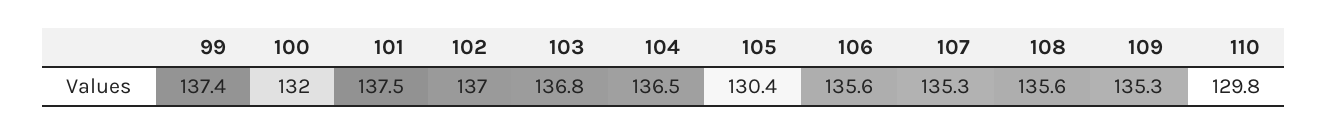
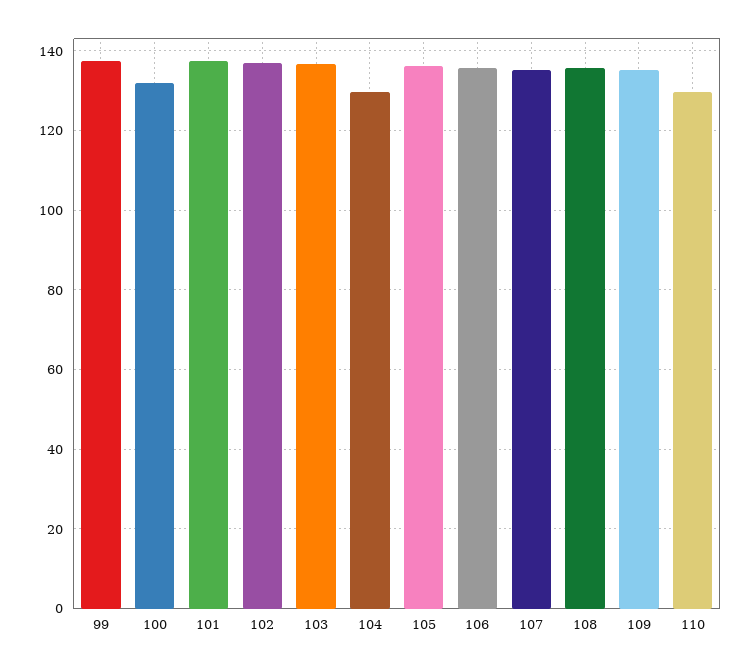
104: 136.5 -> 130
105: 130.4 -> 136

